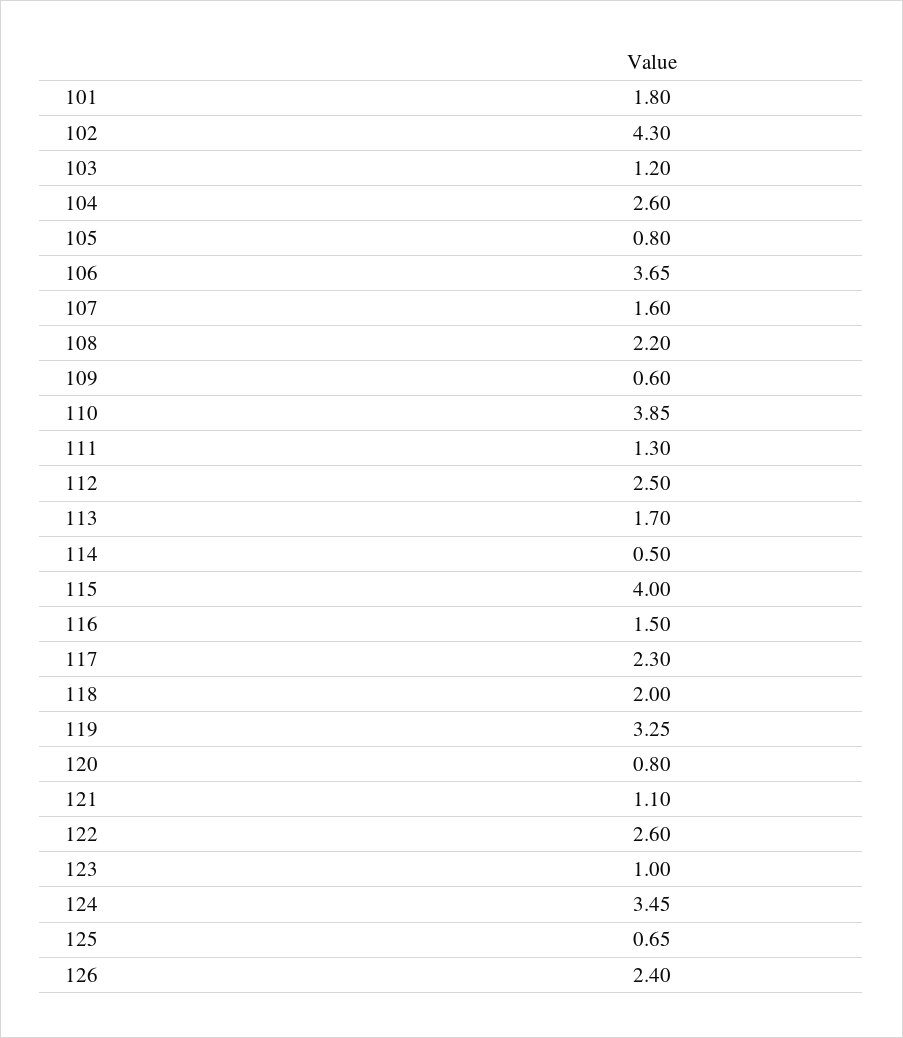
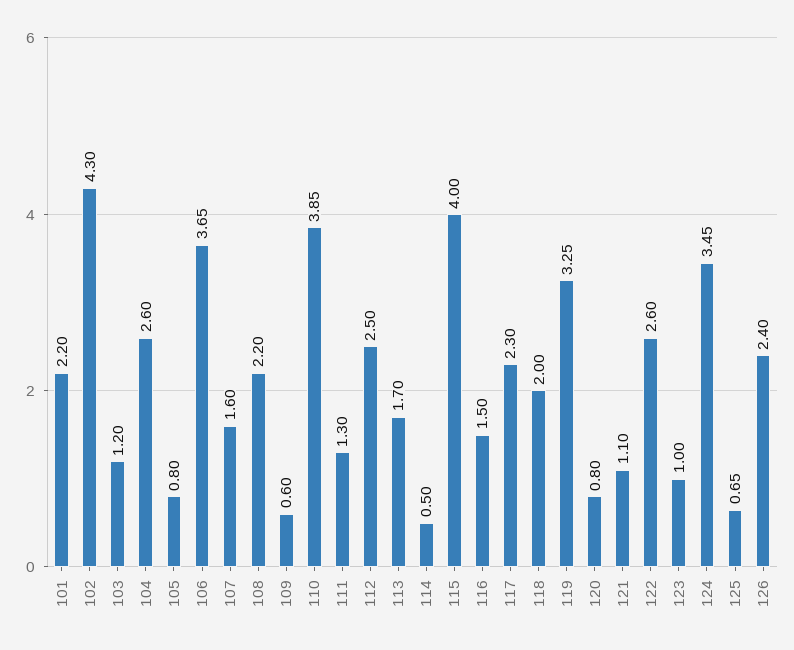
101: 1.8 -> 2.2

